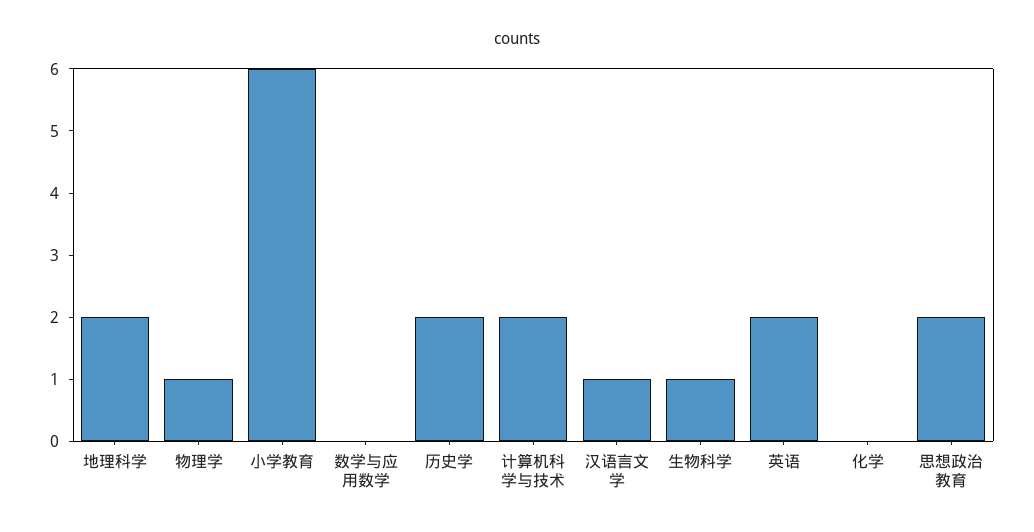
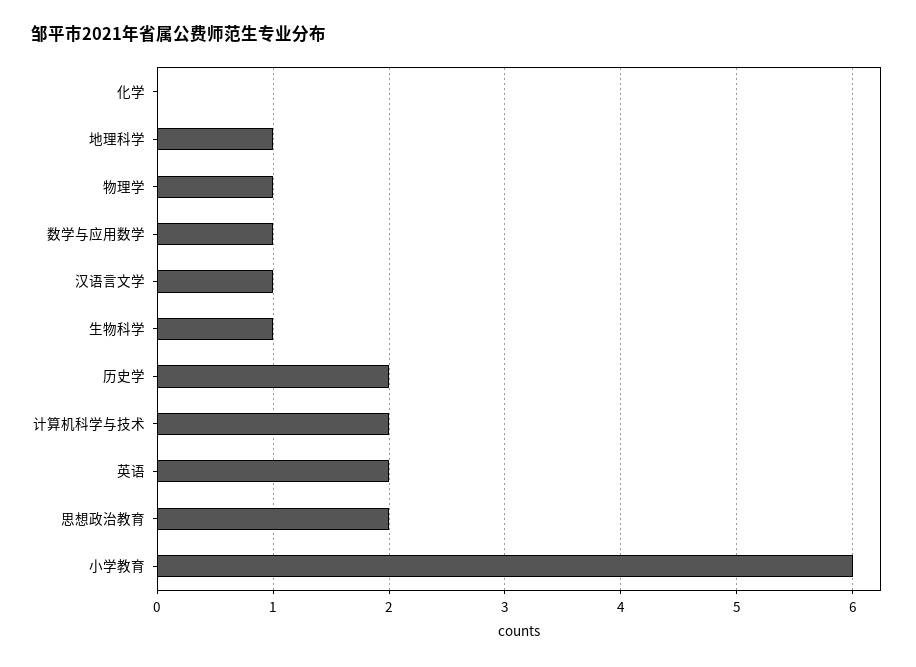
地理科学: 2 -> 1
数学与应用数学: 0 -> 1

